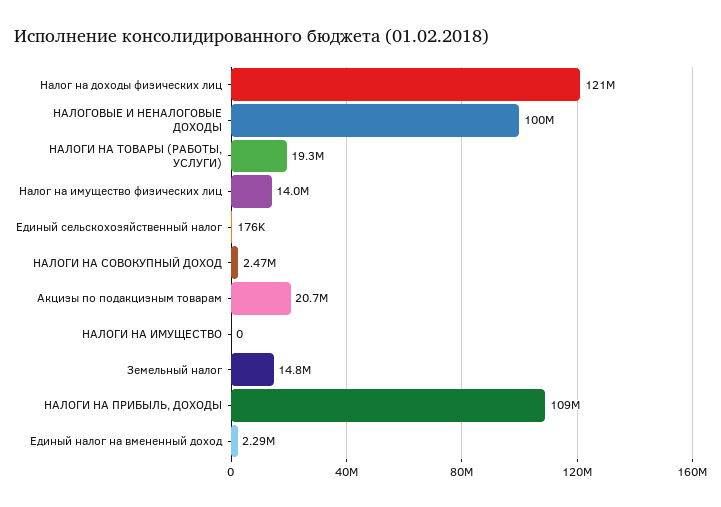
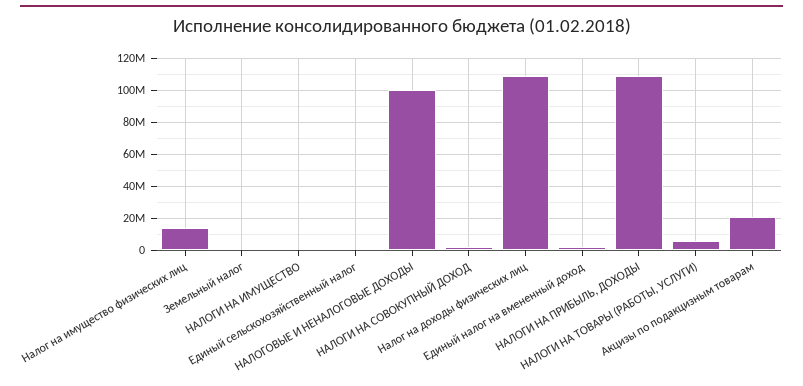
Налог на доходы физических лиц: 121000000 -> 110000000
НАЛОГИ НА ТОВАРЫ (РАБОТЫ, УСЛУГИ): 19300000 -> 5000000
Земельный налог: 14800000 -> 0

